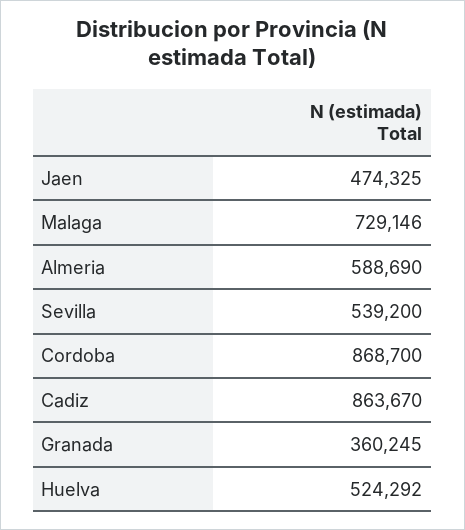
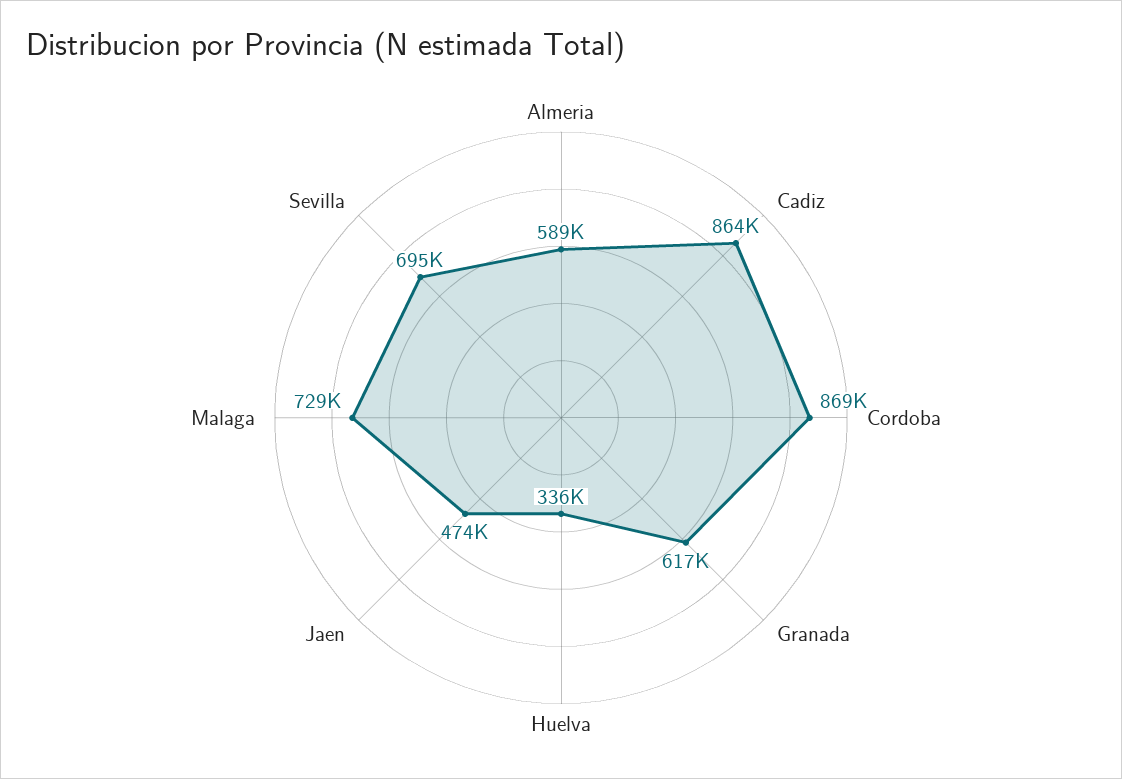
Sevilla: 539200 -> 695000
Granada: 360245 -> 617000
Huelva: 524292 -> 336000

